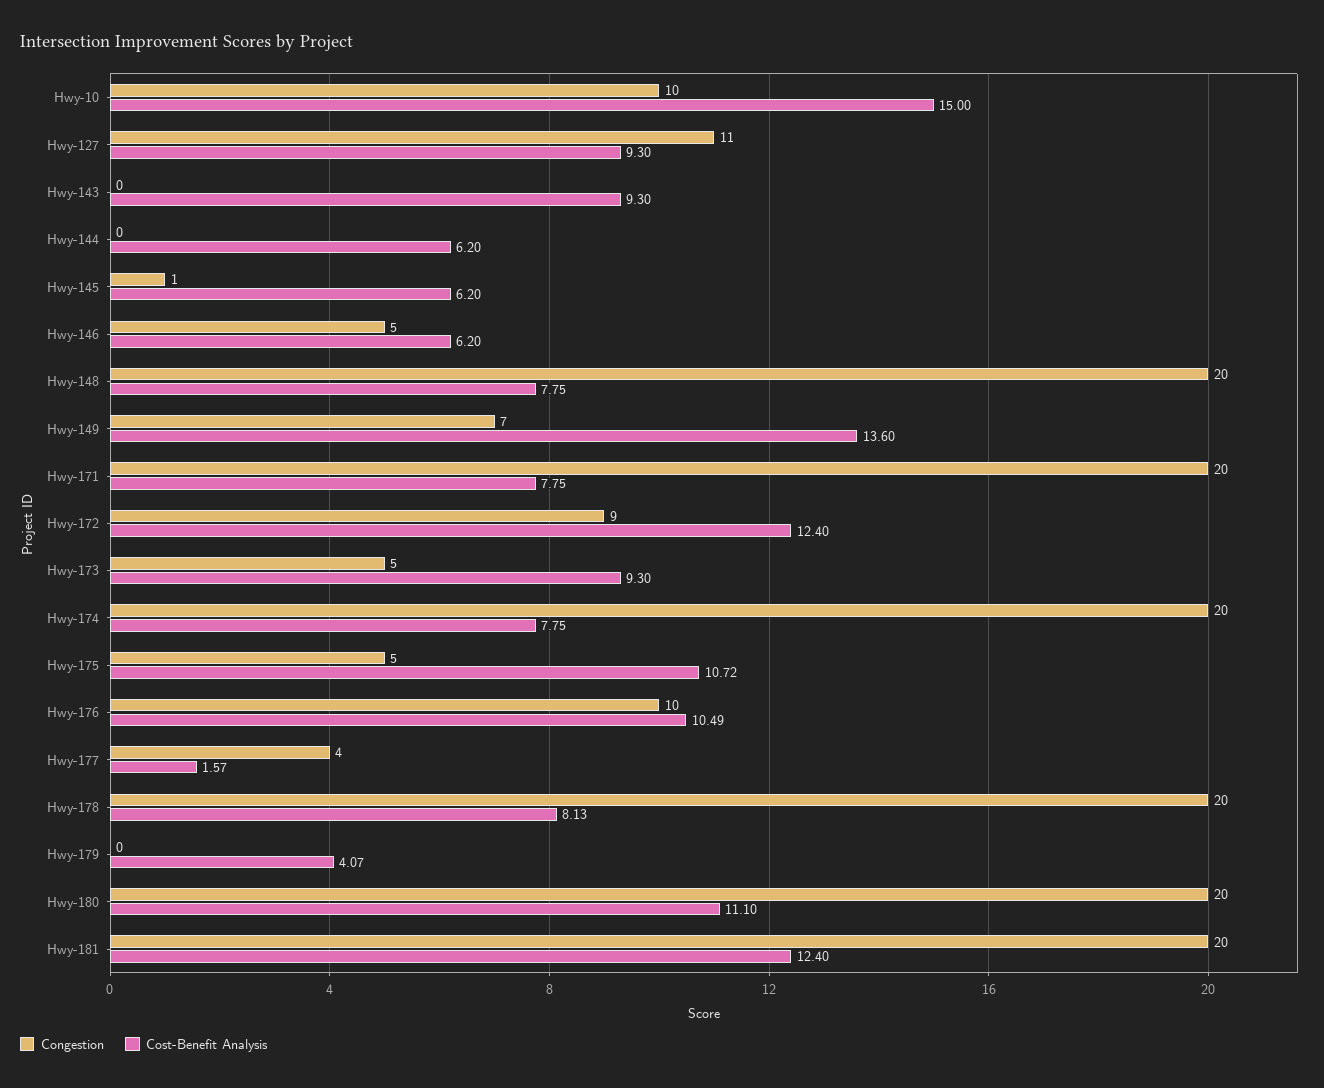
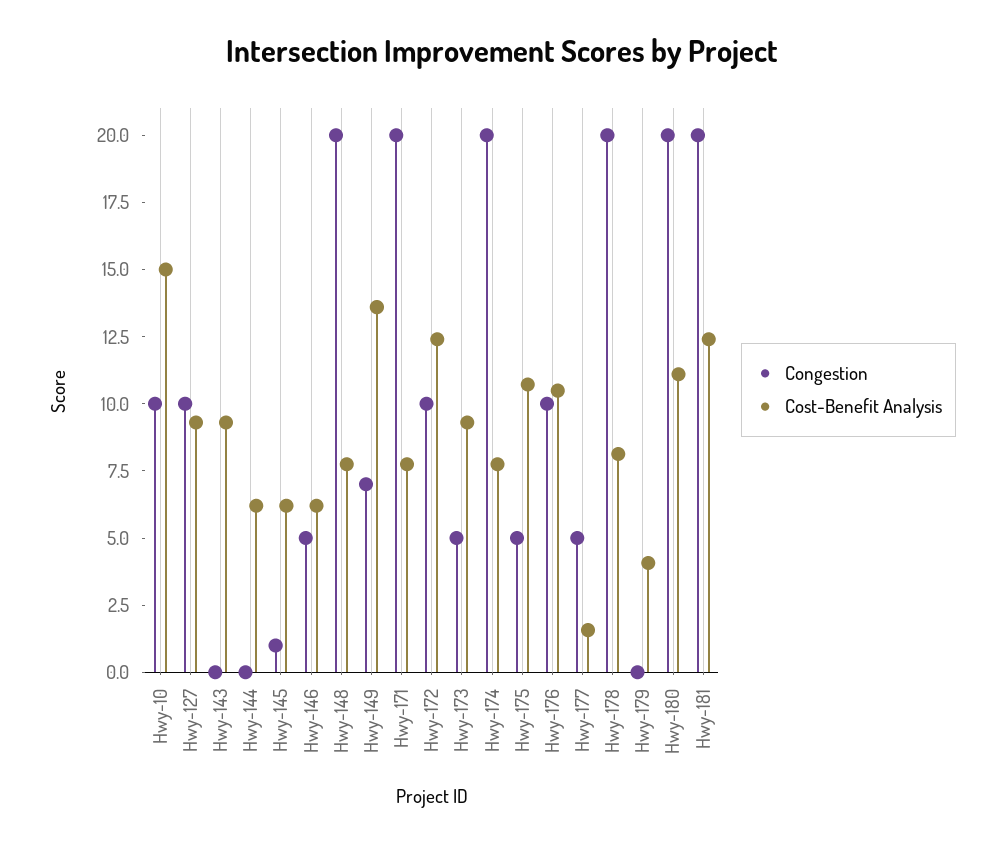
Congestion, Hwy-127: 11 -> 10
Congestion, Hwy-172: 9 -> 10
Congestion, Hwy-177: 4 -> 5

